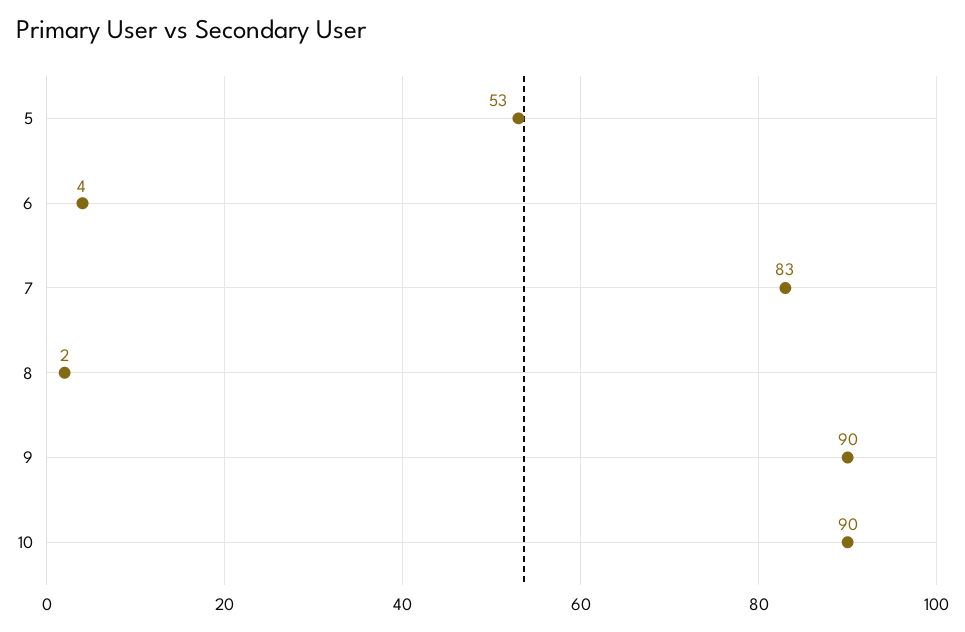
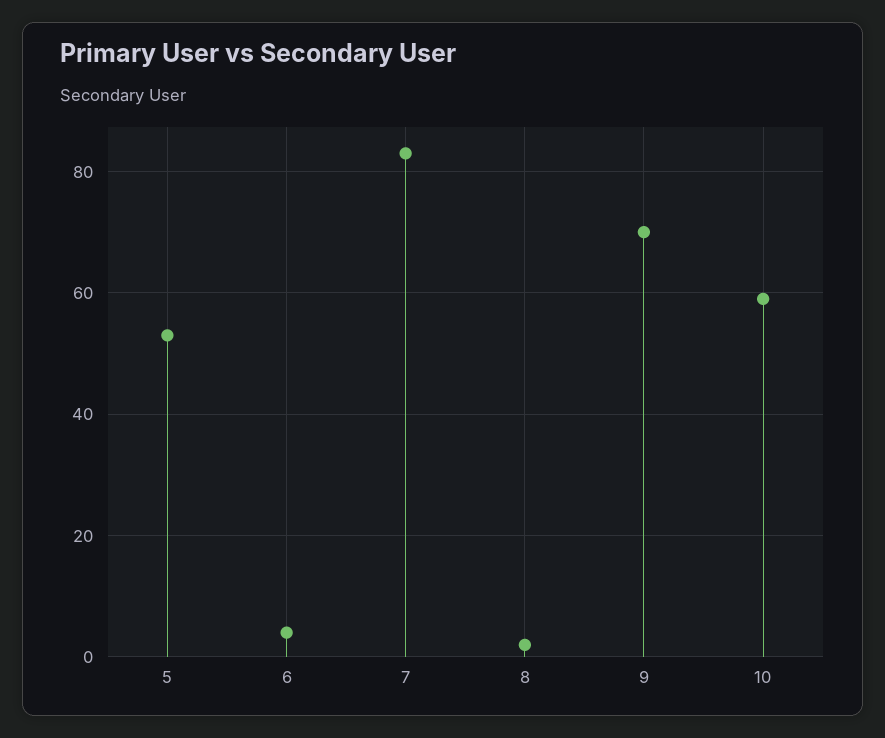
9: 90 -> 70
10: 90 -> 60

